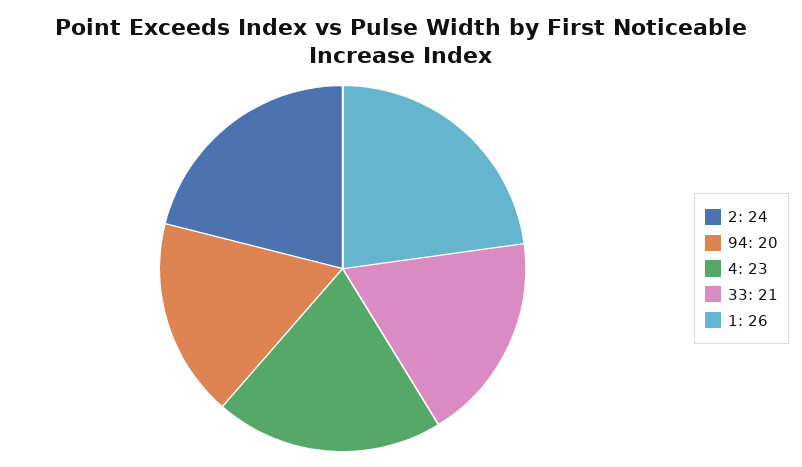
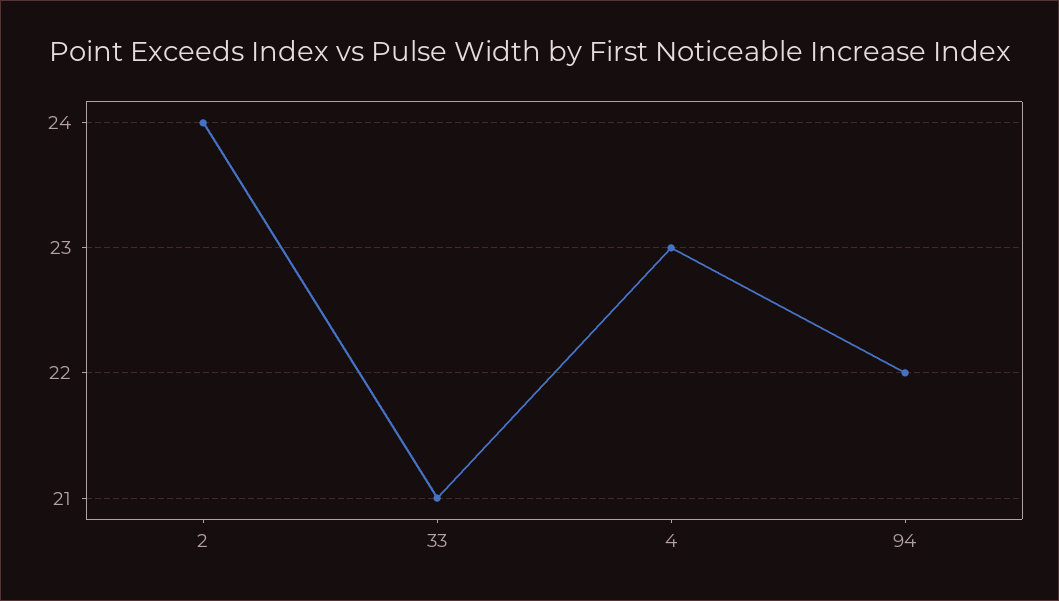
94: 20 -> 22
1: 26 -> none

